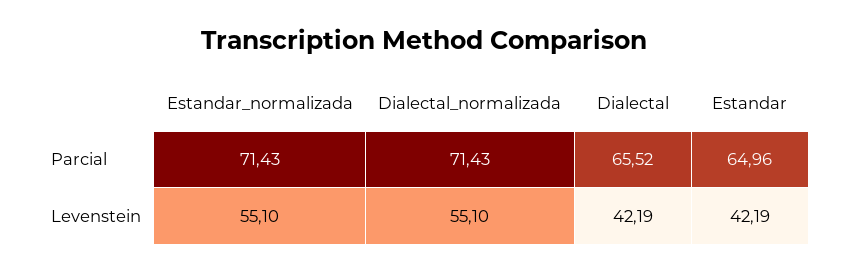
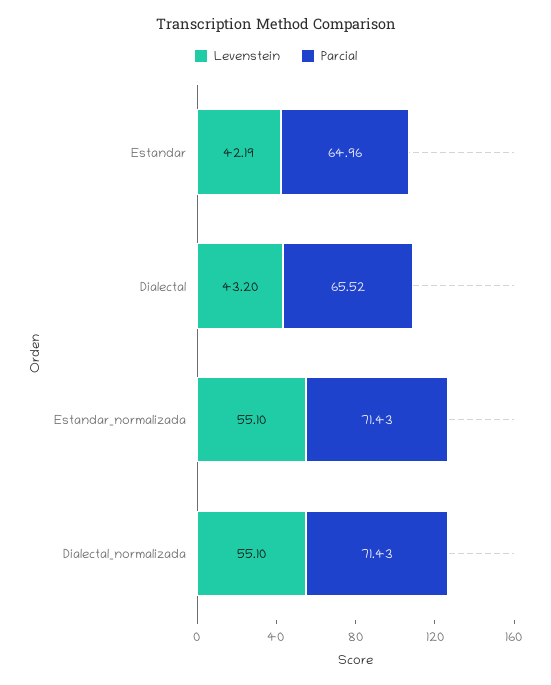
Levenstein, Dialectal: 42.19 -> 43.2

